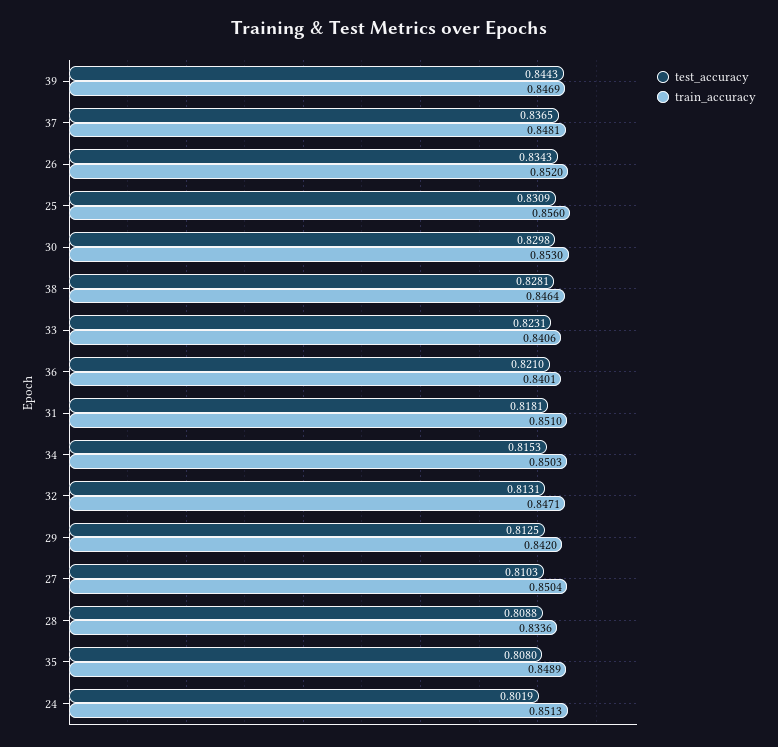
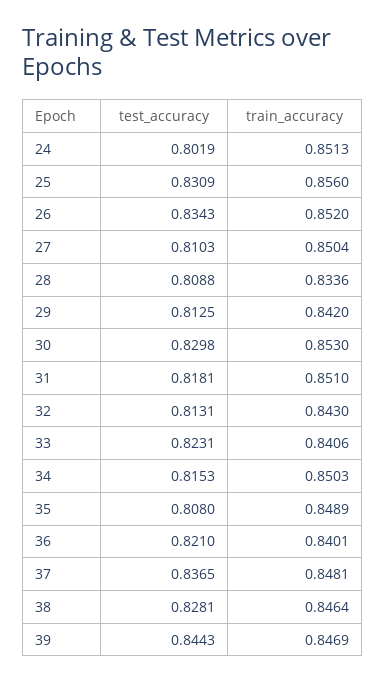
train_accuracy, 32: 0.8471 -> 0.843

